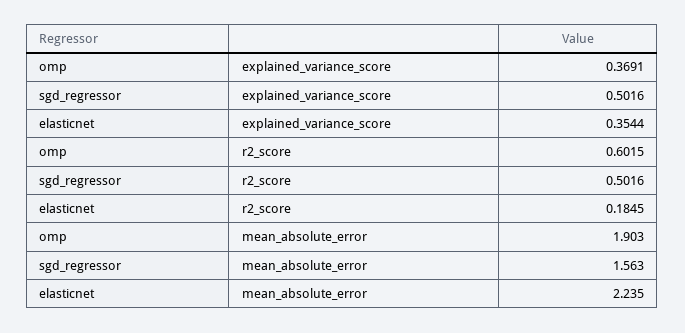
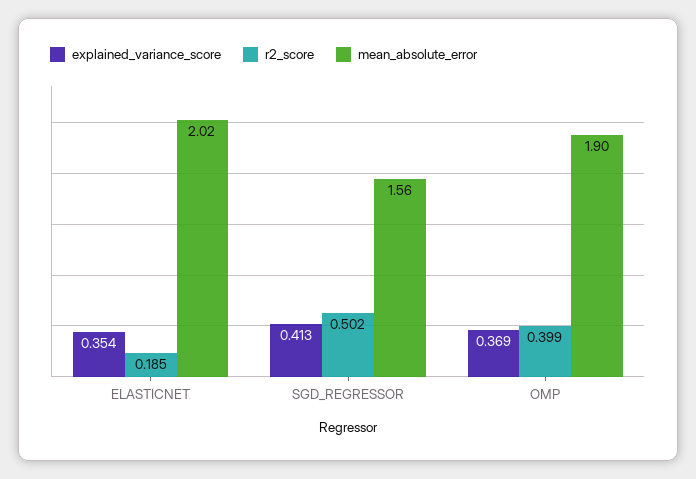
explained_variance_score, sgd_regressor: 0.5016 -> 0.413
r2_score, omp: 0.6015 -> 0.399
mean_absolute_error, elasticnet: 2.235 -> 2.02

